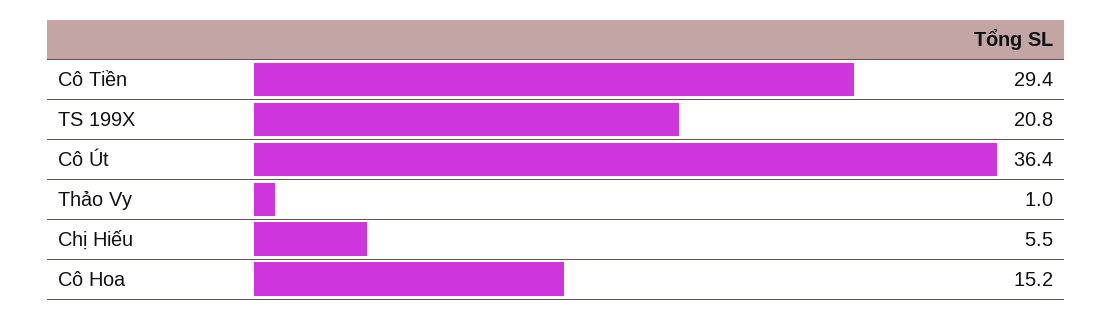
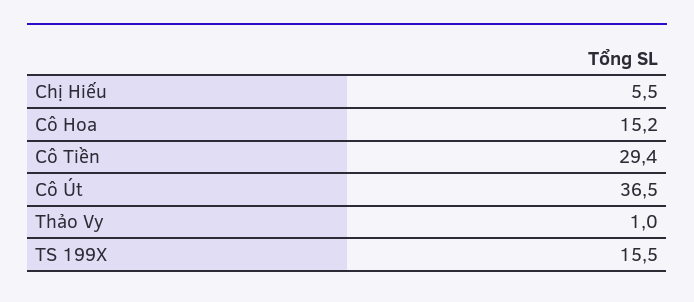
TS 199X: 20.8 -> 15.5
Cô Út: 36.4 -> 36.5

